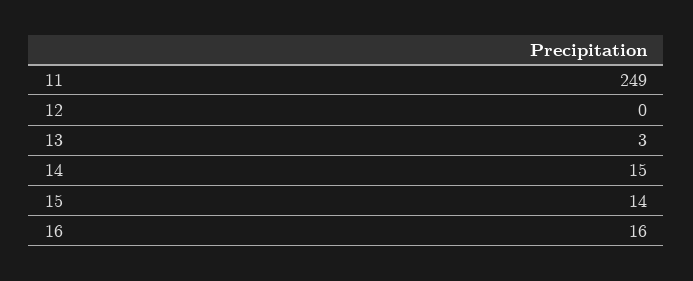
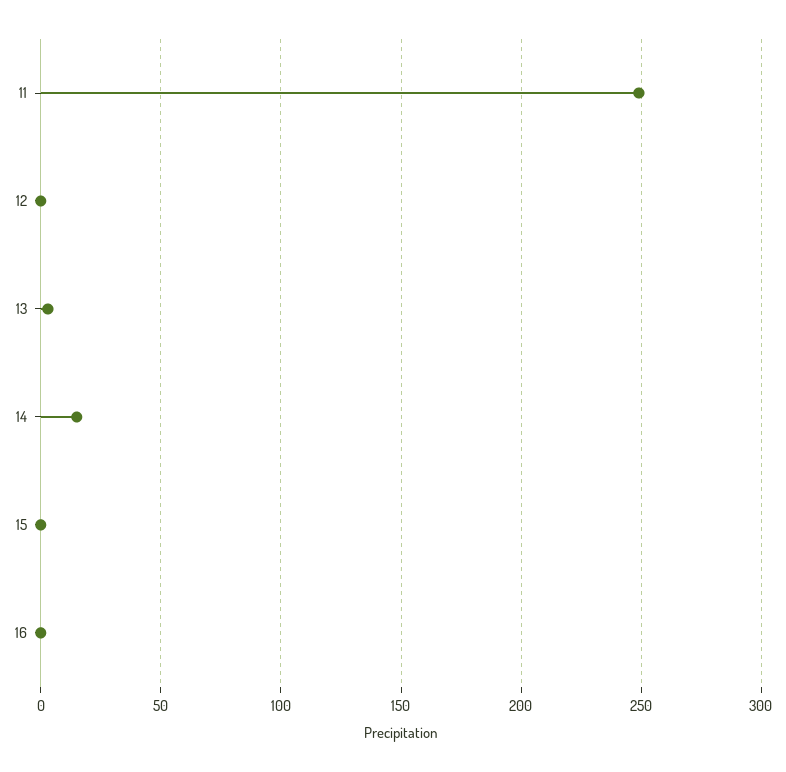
15: 14 -> 0
16: 16 -> 0

